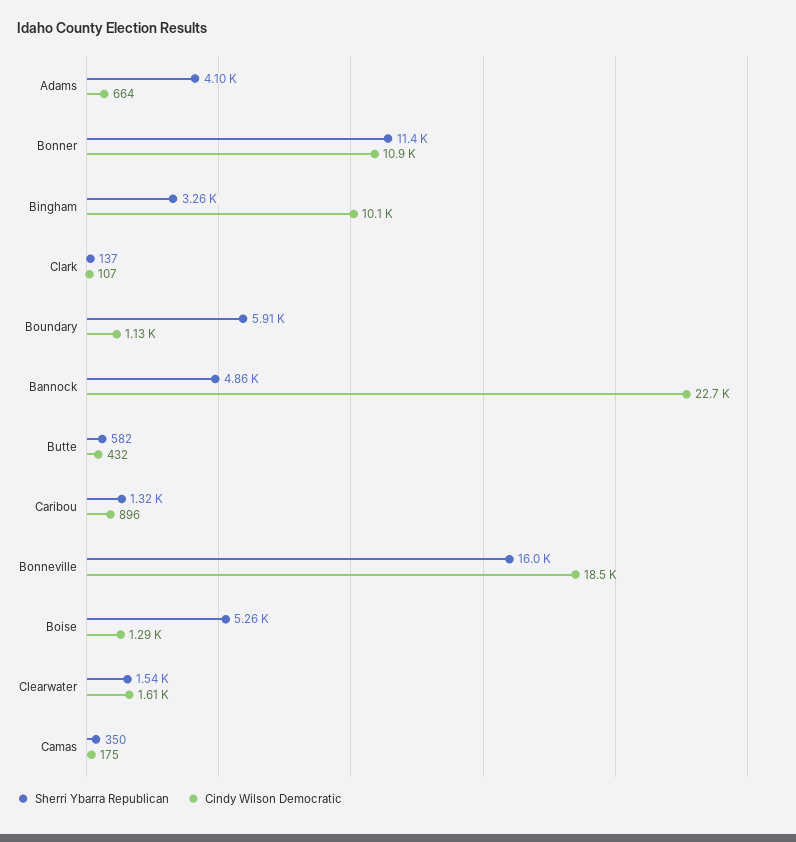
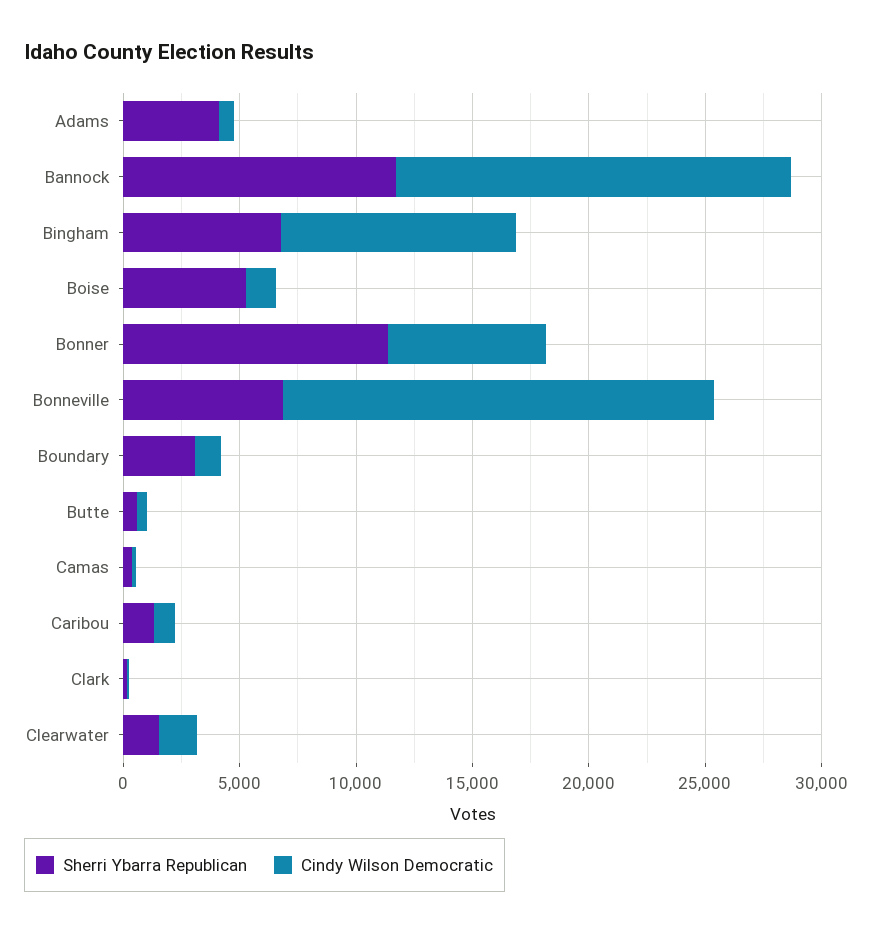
Cindy Wilson Democratic, Bonner: 10900 -> 7000
Sherri Ybarra Republican, Bingham: 3260 -> 7000
Sherri Ybarra Republican, Boundary: 5910 -> 3000
Sherri Ybarra Republican, Bannock: 4860 -> 12000
Cindy Wilson Democratic, Bannock: 22700 -> 17000
Sherri Ybarra Republican, Bonneville: 16000 -> 7000

